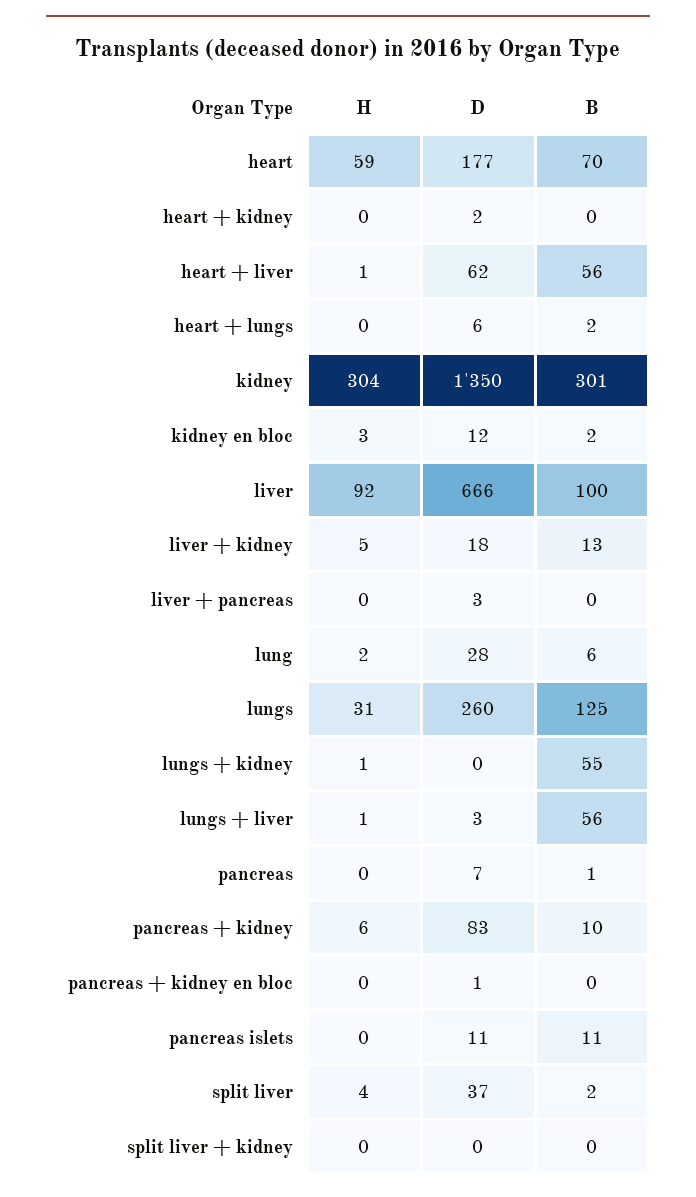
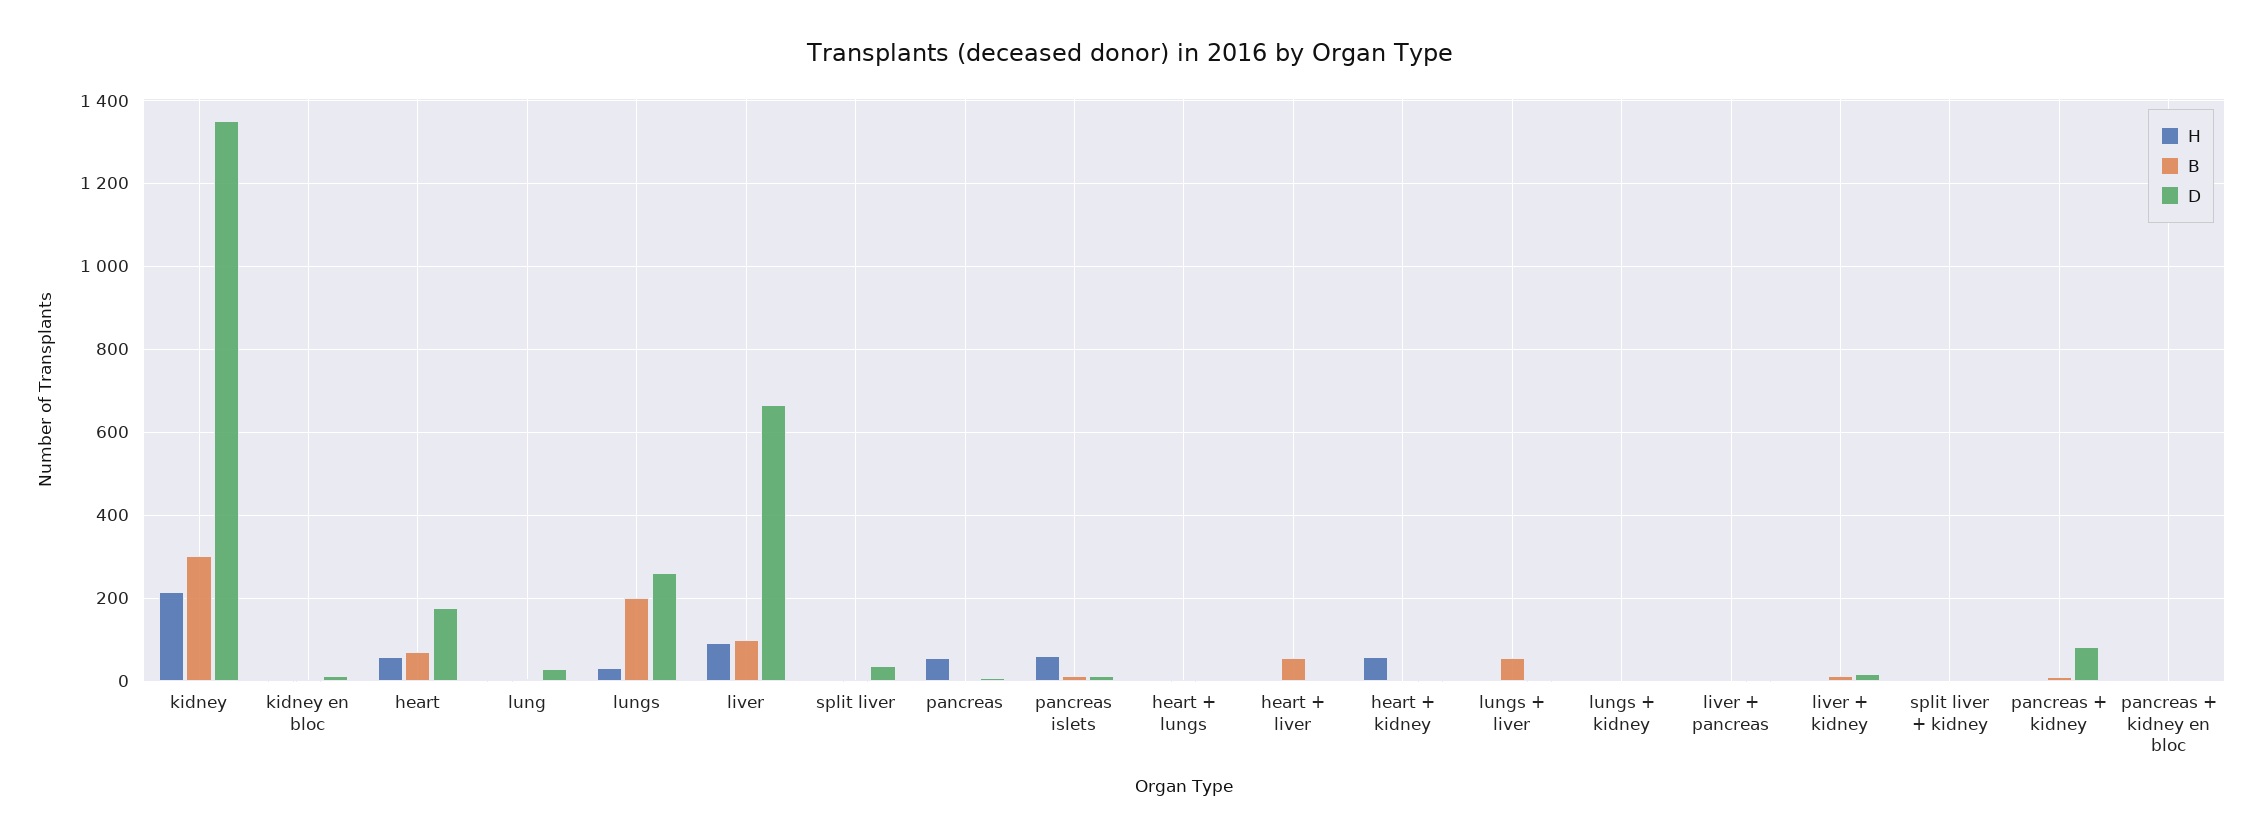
H, heart + kidney: 0 -> 60
D, heart + liver: 62 -> 0
H, kidney: 304 -> 220
B, lungs: 125 -> 200
B, lungs + kidney: 55 -> 0
H, pancreas: 0 -> 60
H, pancreas islets: 0 -> 60

